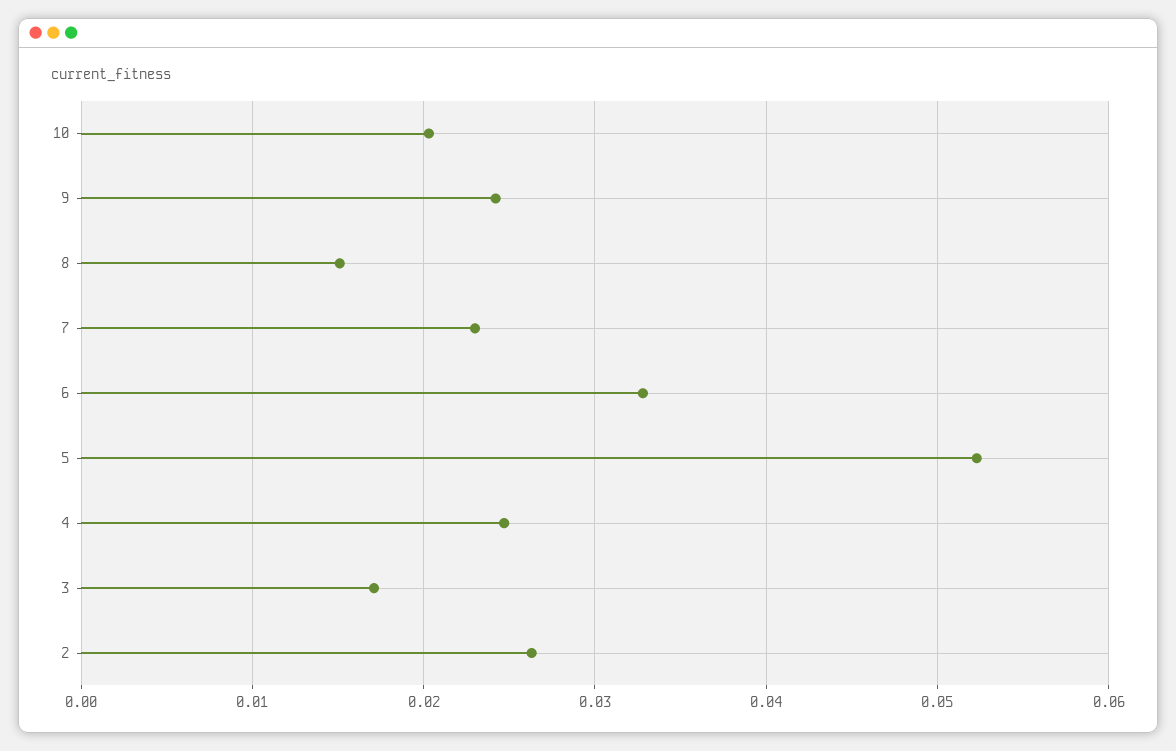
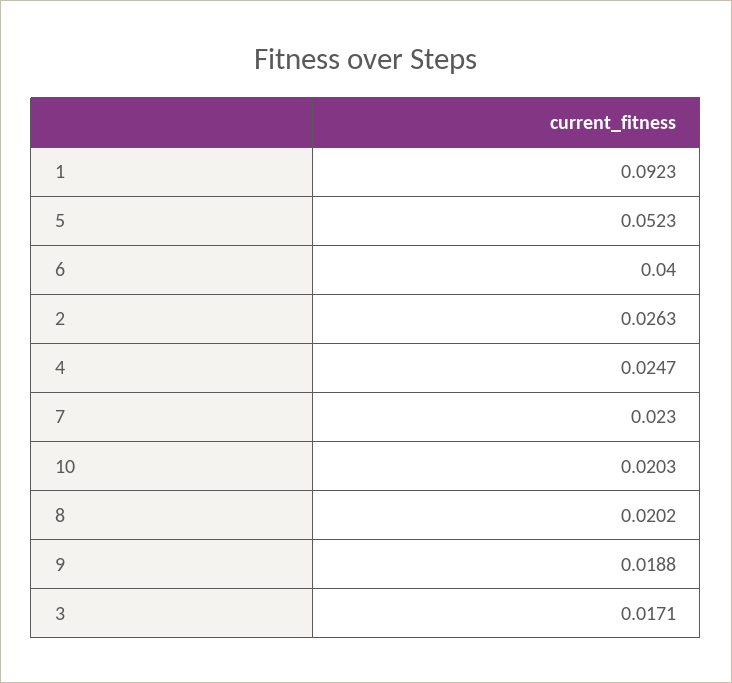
9: 0.024 -> 0.0188
8: 0.015 -> 0.0202
6: 0.033 -> 0.04
1: none -> 0.0923

